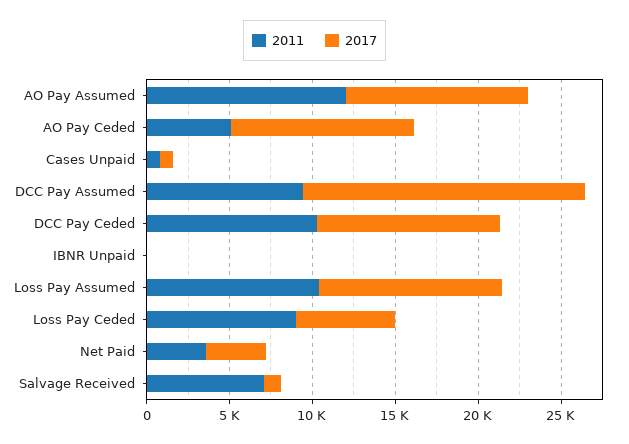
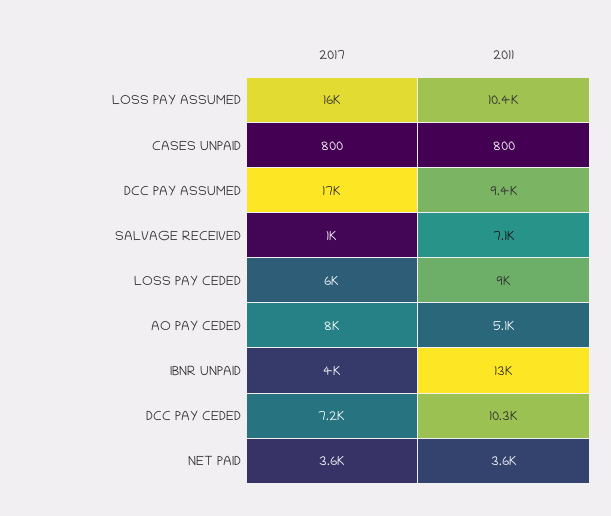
2011, AO Pay Assumed: 12000 -> none
2017, AO Pay Assumed: 11000 -> none
2017, AO Pay Ceded: 11000 -> 8000
2017, DCC Pay Ceded: 11000 -> 7200
2011, IBNR Unpaid: 0 -> 13000
2017, IBNR Unpaid: 0 -> 4000
2017, Loss Pay Assumed: 11000 -> 16000

